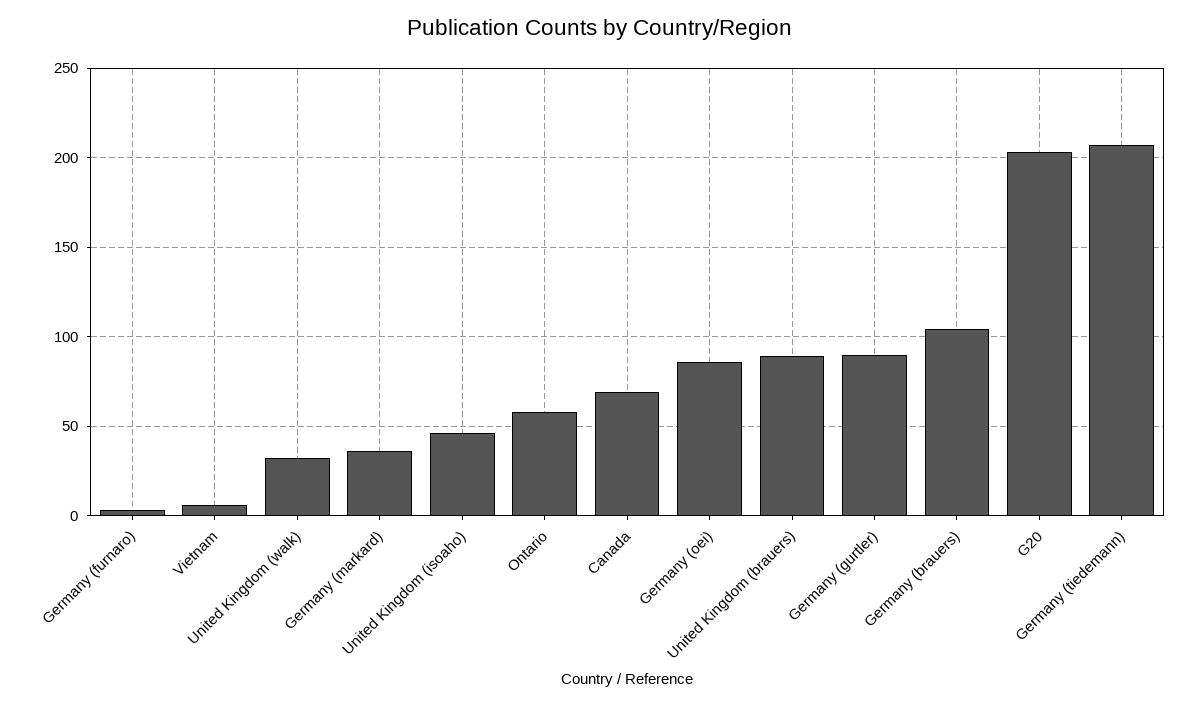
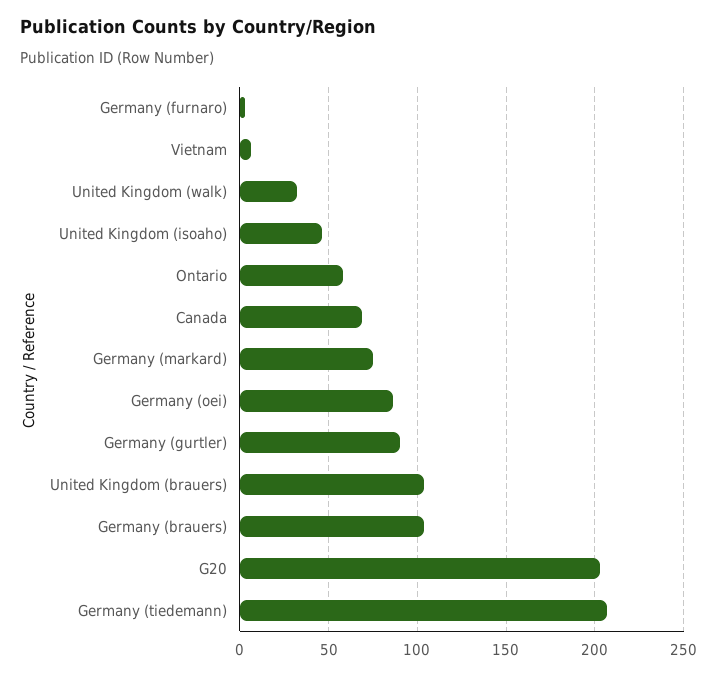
Germany (markard): 35 -> 75
United Kingdom (brauers): 90 -> 105

